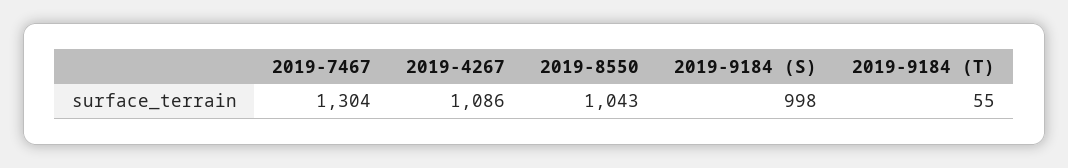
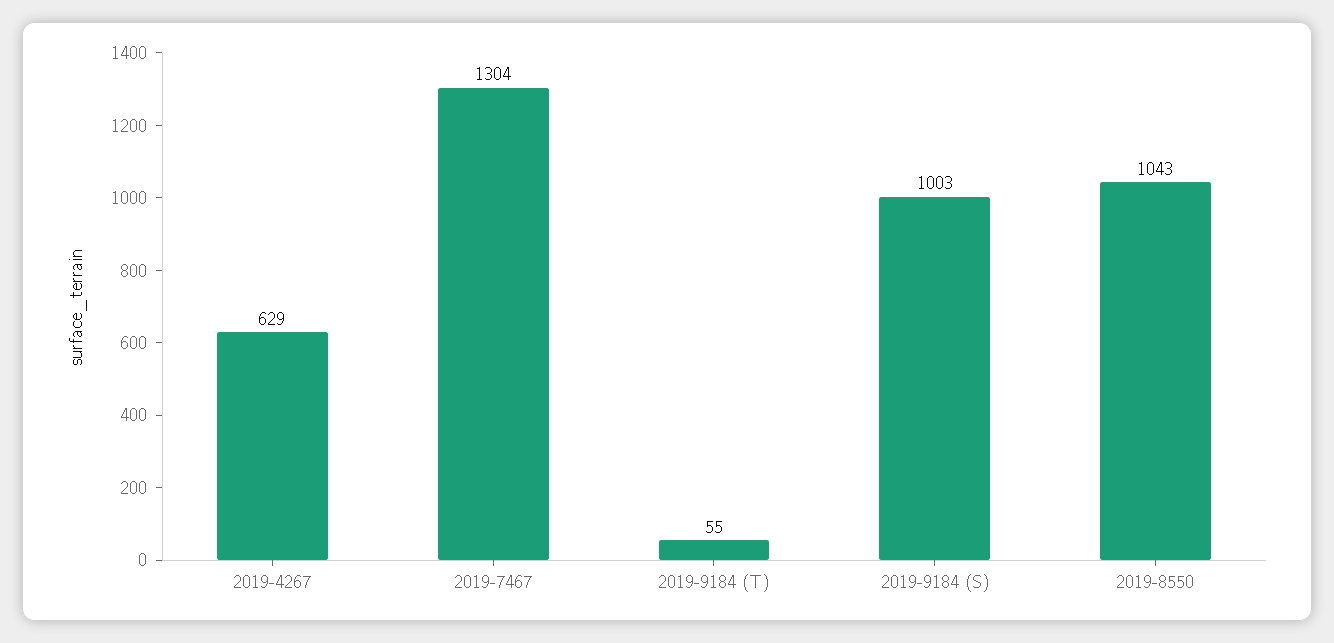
2019-4267: 1086 -> 629
2019-9184 (S): 998 -> 1003

